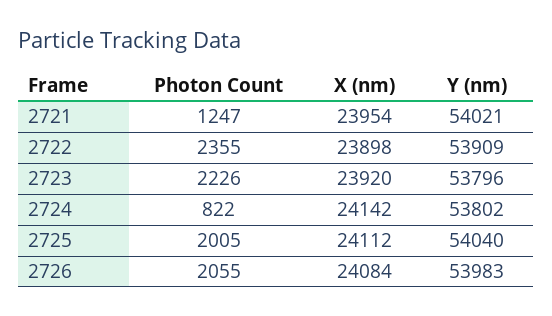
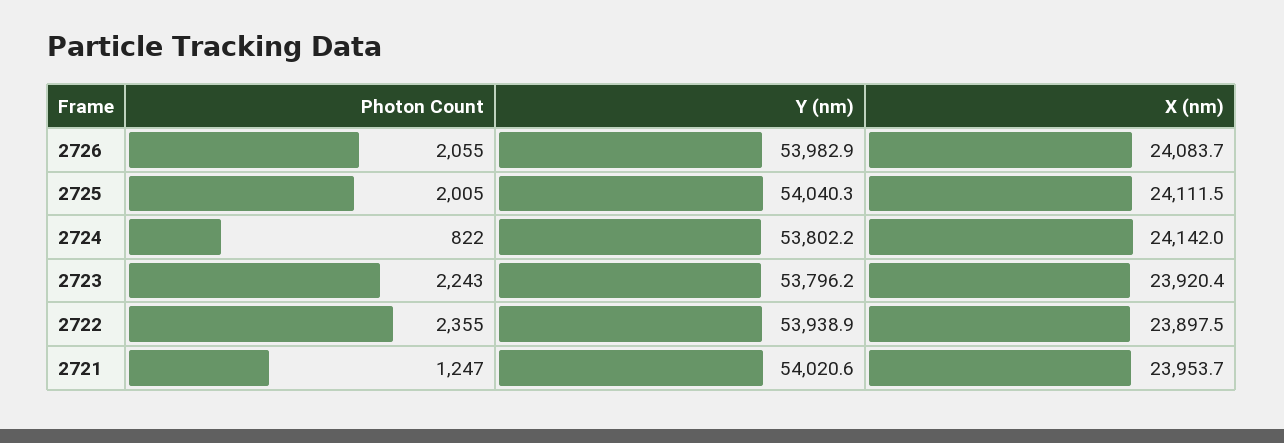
Y (nm), 2722: 53909 -> 53938.9
Photon Count, 2723: 2226 -> 2243

